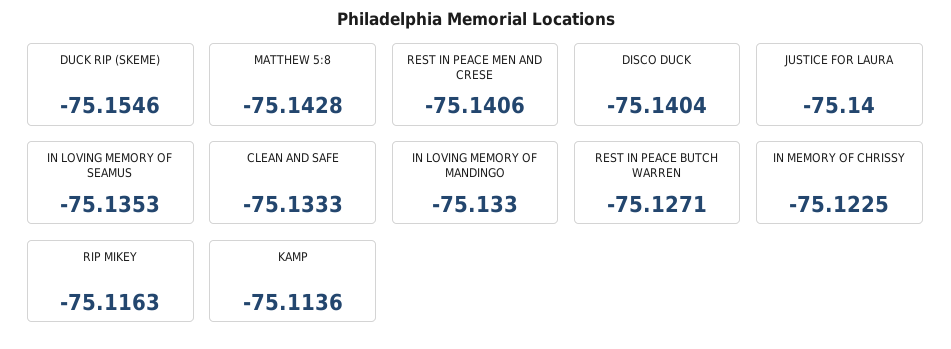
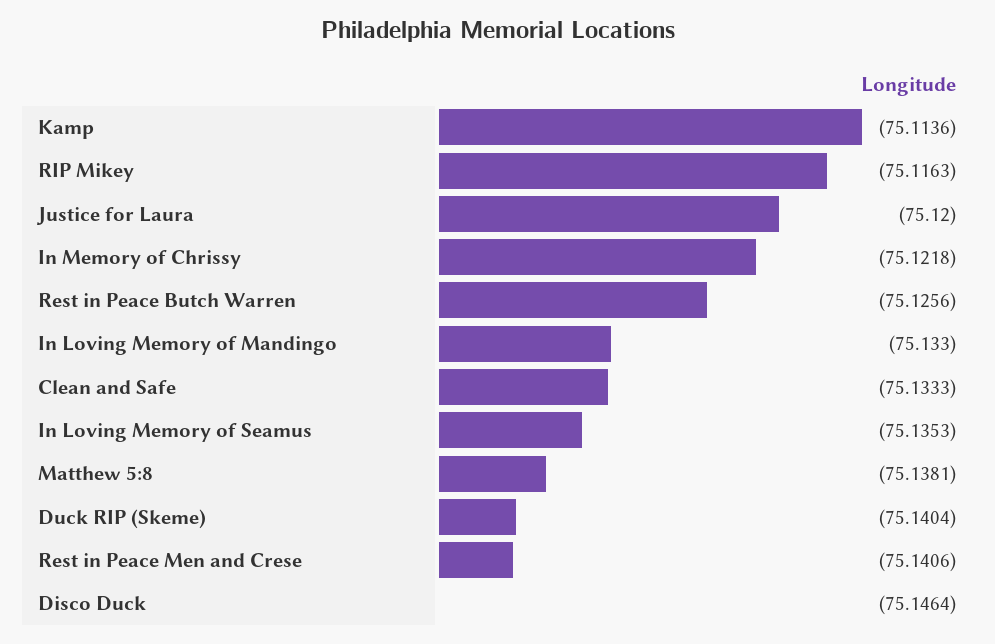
DUCK RIP (SKEME): -75.1546 -> -75.1404
MATTHEW 5:8: -75.1428 -> -75.1381
DISCO DUCK: -75.1404 -> -75.1464
JUSTICE FOR LAURA: -75.14 -> -75.12
REST IN PEACE BUTCH WARREN: -75.1271 -> -75.1256
IN MEMORY OF CHRISSY: -75.1225 -> -75.1218

